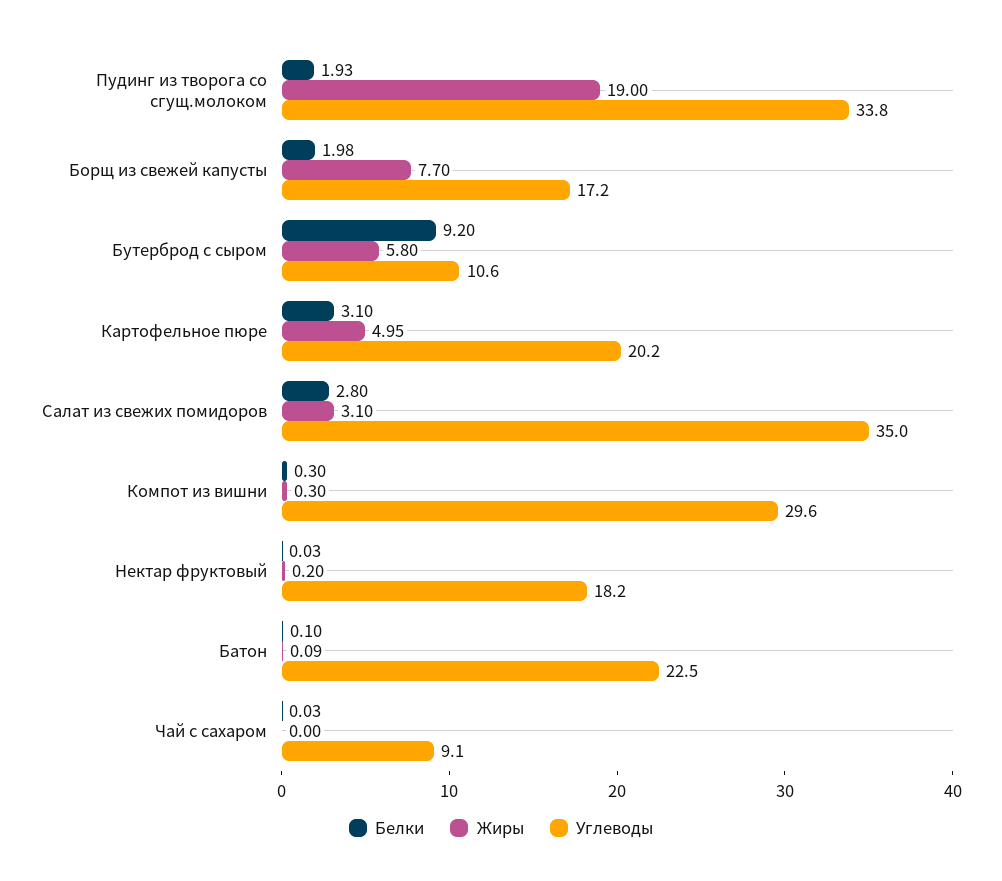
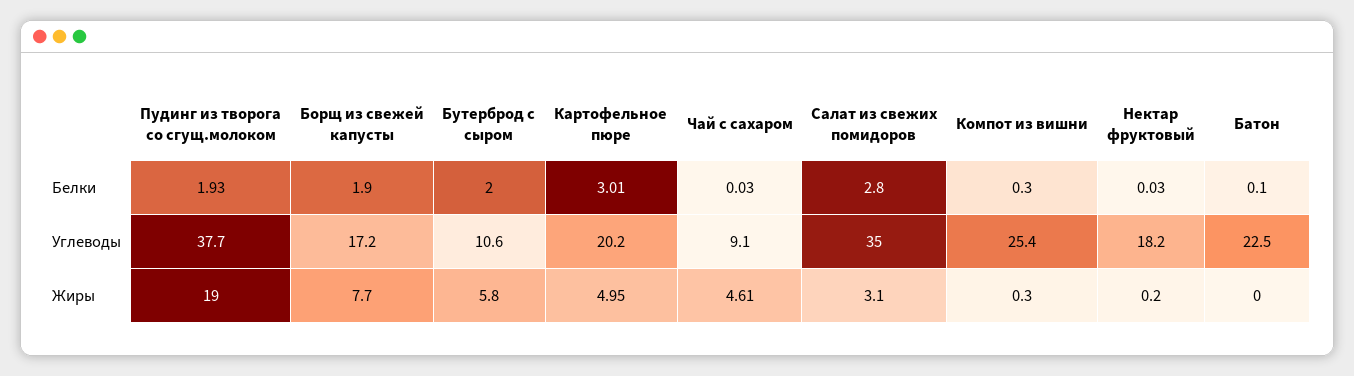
Углеводы, Пудинг из творога со сгущ.молоком: 33.8 -> 37.7
Белки, Борщ из свежей капусты: 1.98 -> 1.9
Белки, Бутерброд с сыром: 9.2 -> 2
Белки, Картофельное пюре: 3.1 -> 3.01
Углеводы, Компот из вишни: 29.6 -> 25.4
Жиры, Батон: 0.09 -> 0
Жиры, Чай с сахаром: 0 -> 4.61

